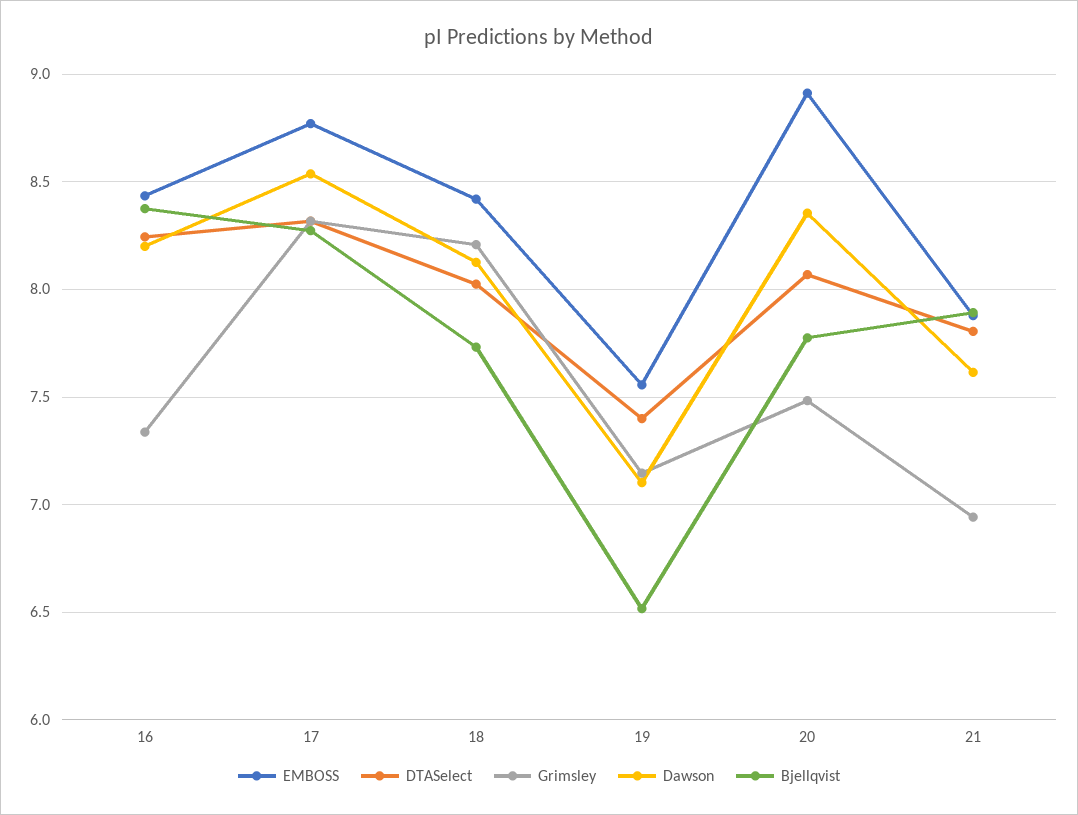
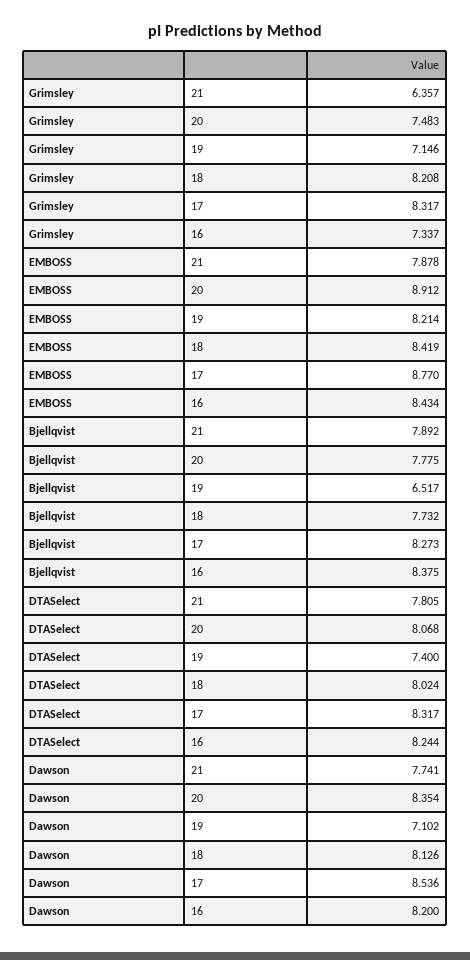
EMBOSS, 19: 7.55 -> 8.214
Grimsley, 21: 6.95 -> 6.357
Dawson, 21: 7.6 -> 7.741

